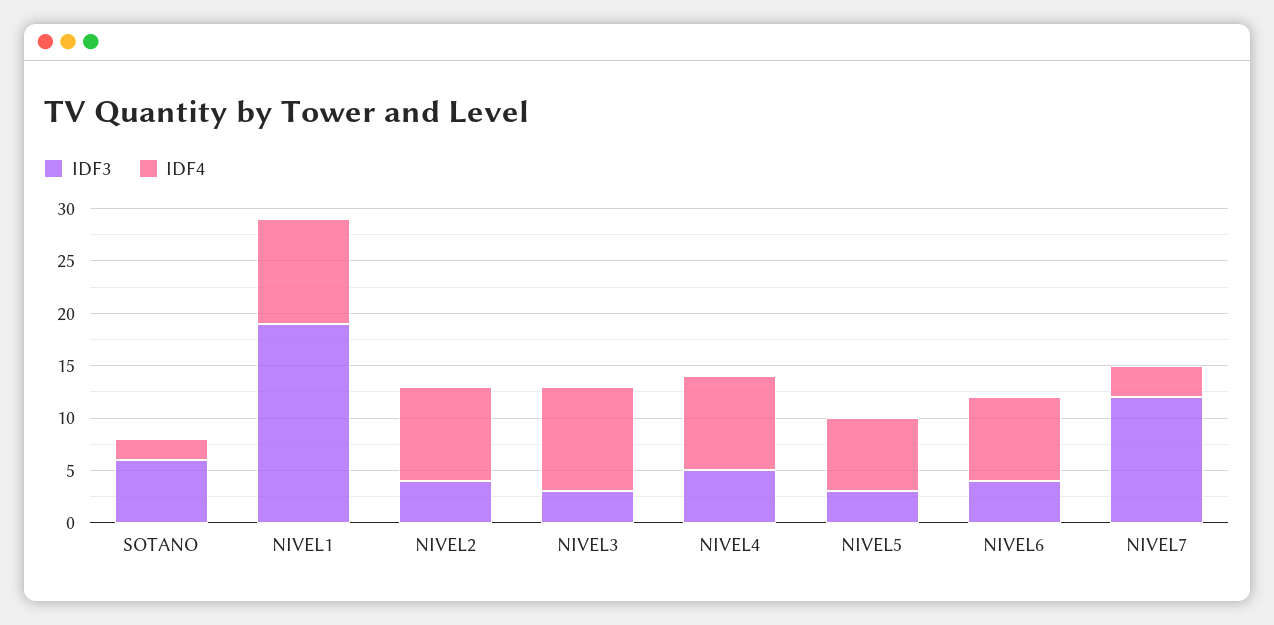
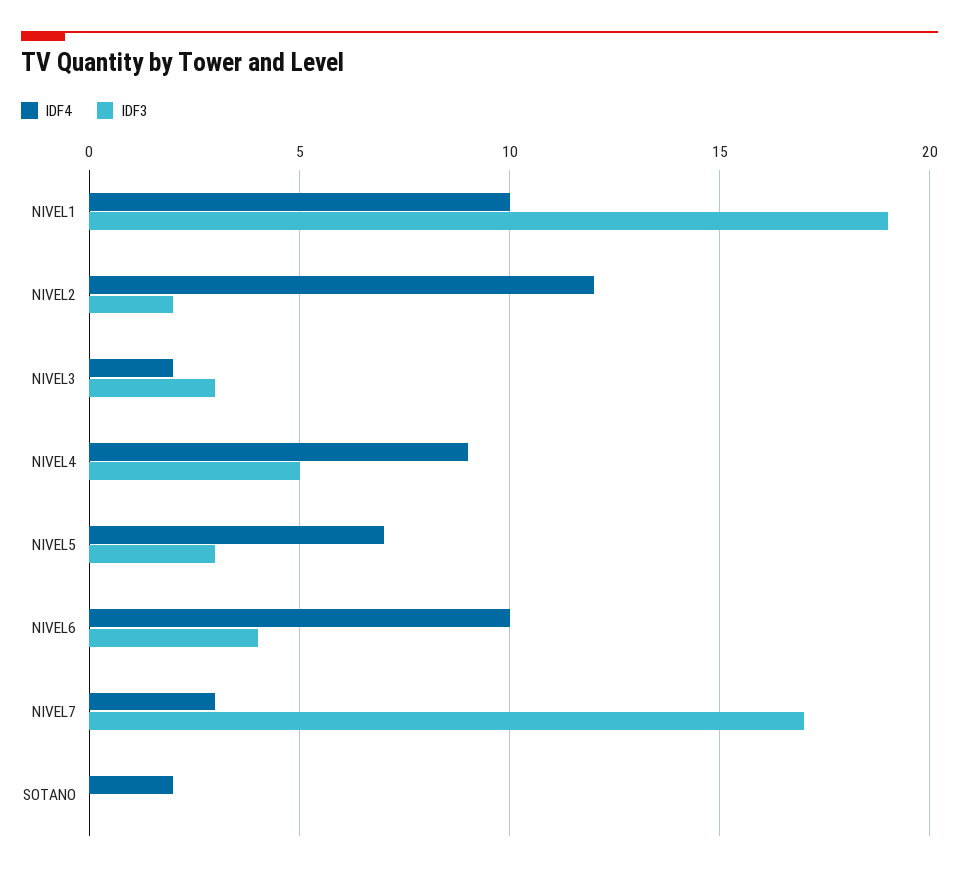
IDF3, SOTANO: 6 -> 0
IDF3, NIVEL2: 4 -> 2
IDF4, NIVEL2: 9 -> 12
IDF4, NIVEL3: 10 -> 2
IDF4, NIVEL6: 8 -> 10
IDF3, NIVEL7: 12 -> 17

